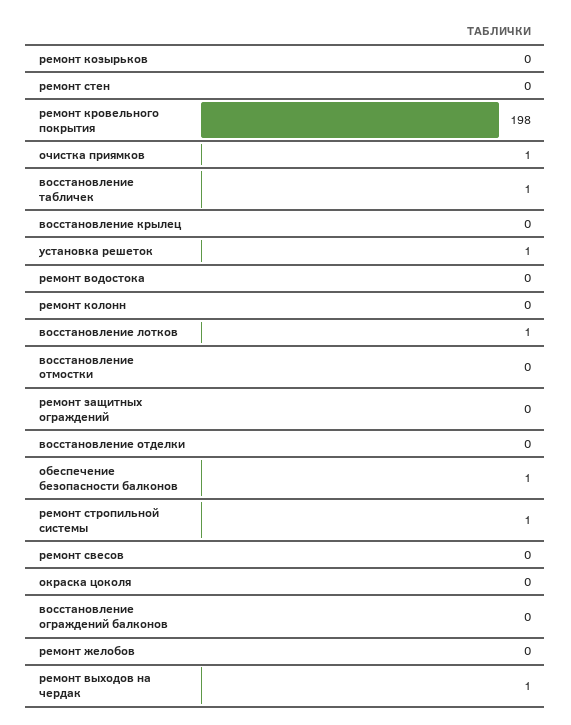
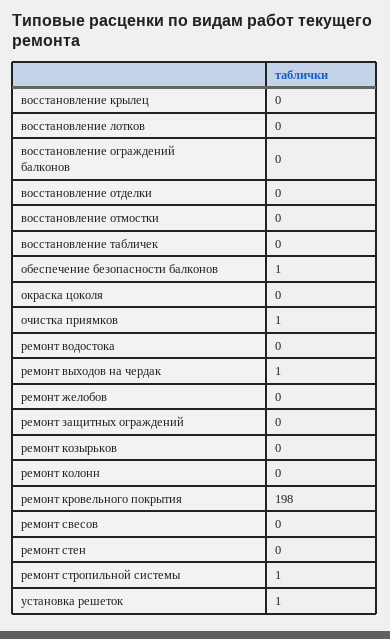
восстановление табличек: 1 -> 0
восстановление лотков: 1 -> 0

